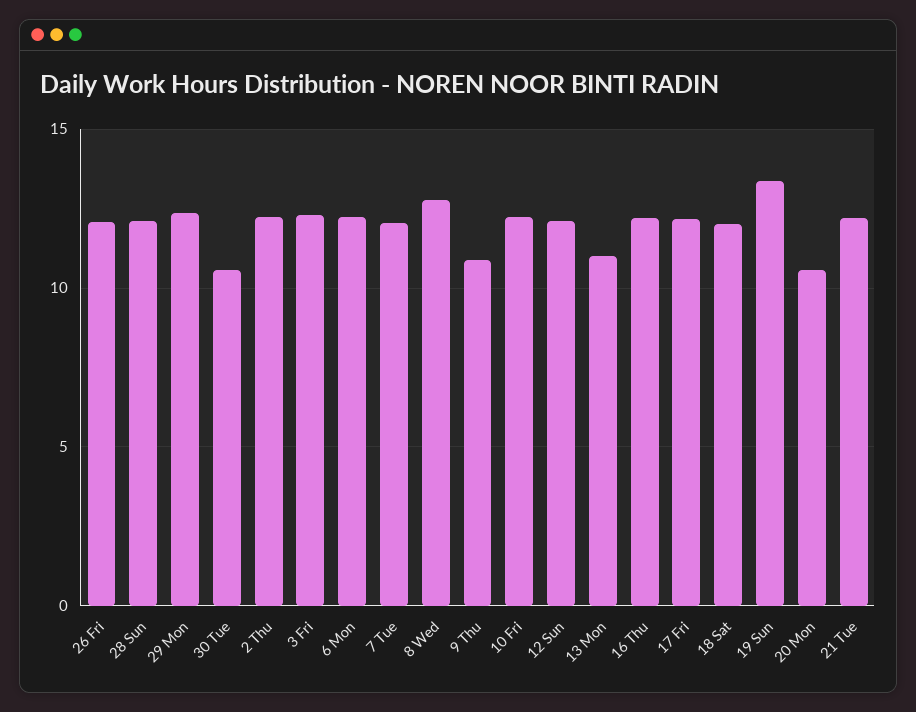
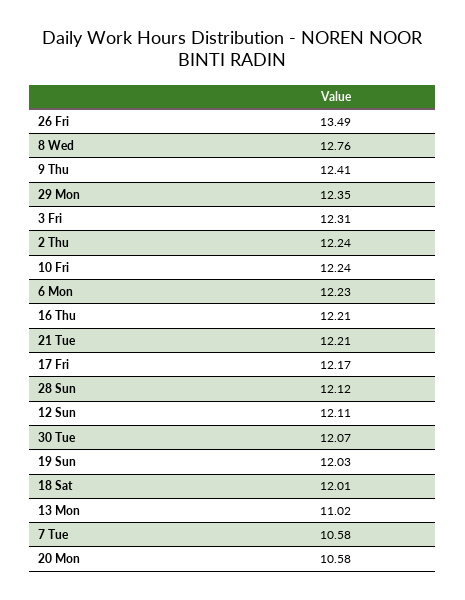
26 Fri: 12 -> 13.49
30 Tue: 10.5 -> 12.07
7 Tue: 12 -> 10.58
9 Thu: 11 -> 12.41
19 Sun: 13.5 -> 12.03

